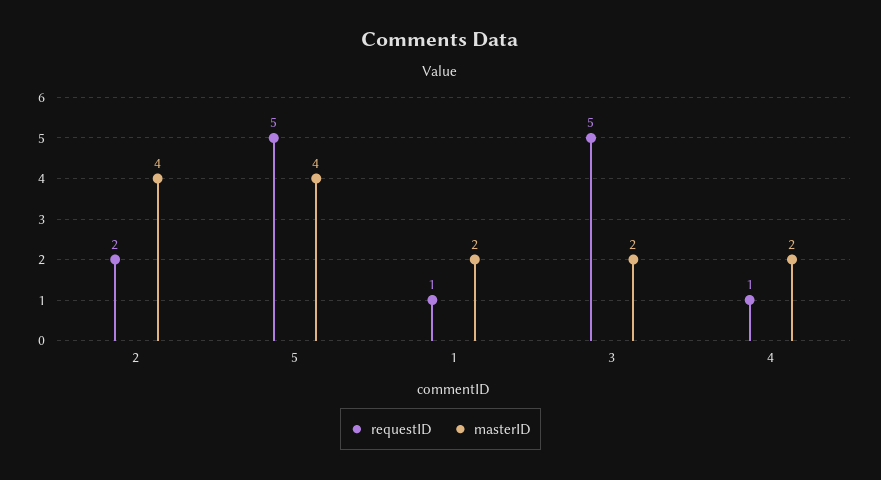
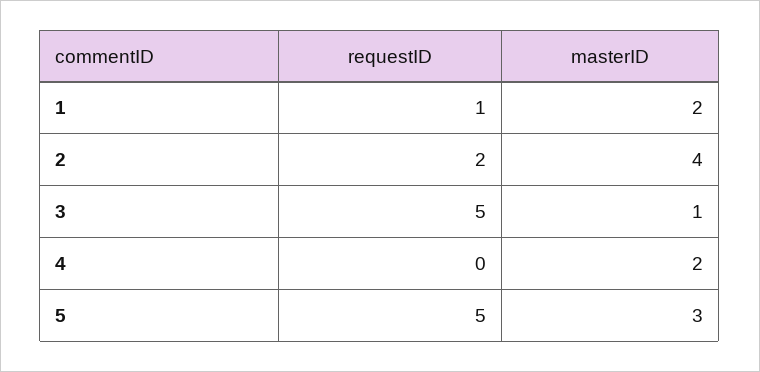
masterID, 5: 4 -> 3
masterID, 3: 2 -> 1
requestID, 4: 1 -> 0

